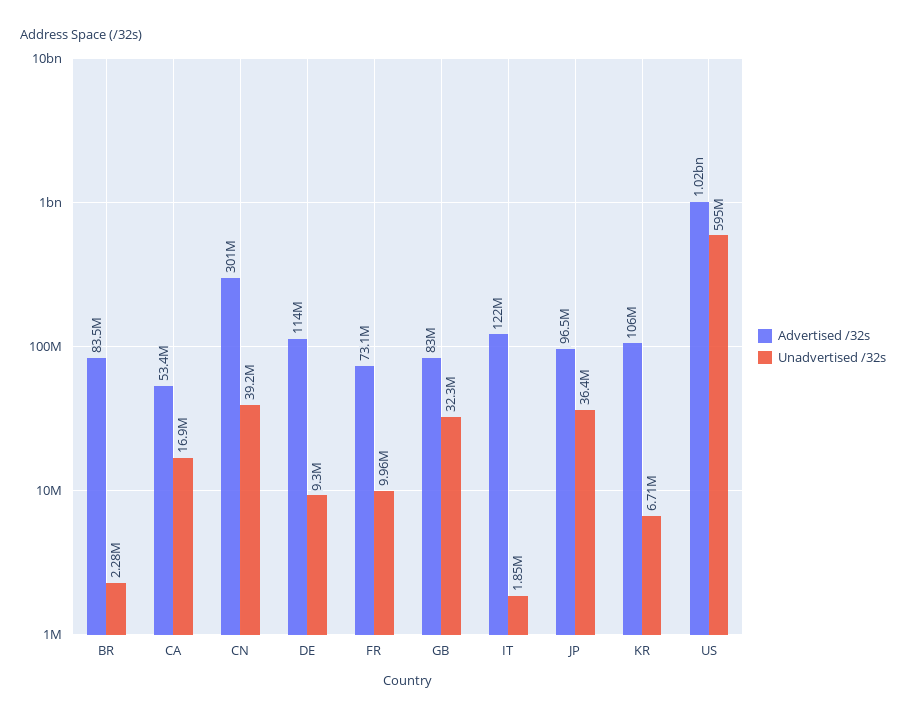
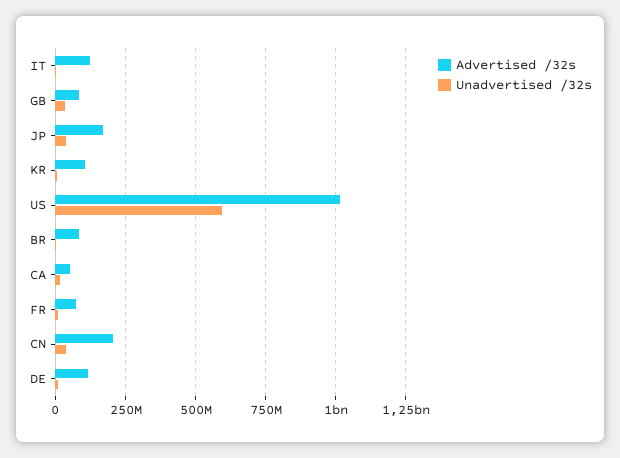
Advertised /32s, CN: 301000000 -> 200000000
Advertised /32s, JP: 96500000 -> 175000000

